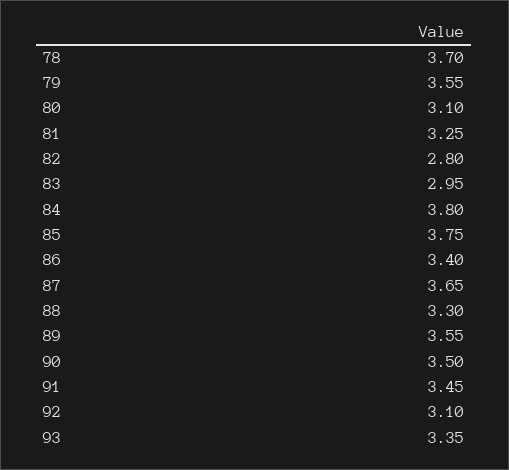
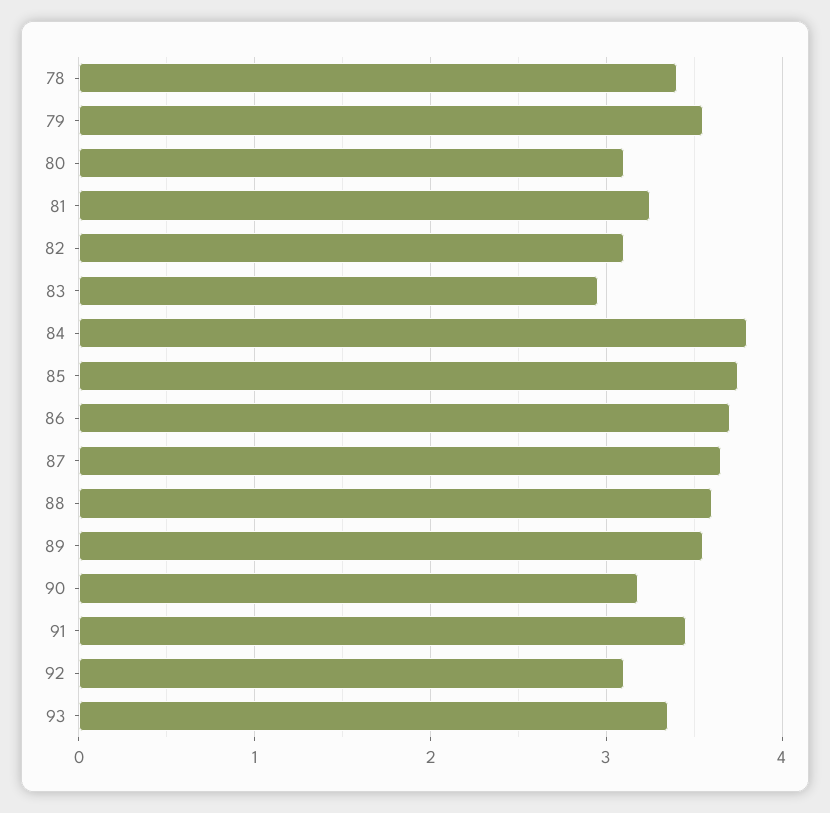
78: 3.7 -> 3.4
82: 2.8 -> 3.1
86: 3.4 -> 3.7
88: 3.3 -> 3.6
90: 3.5 -> 3.2

